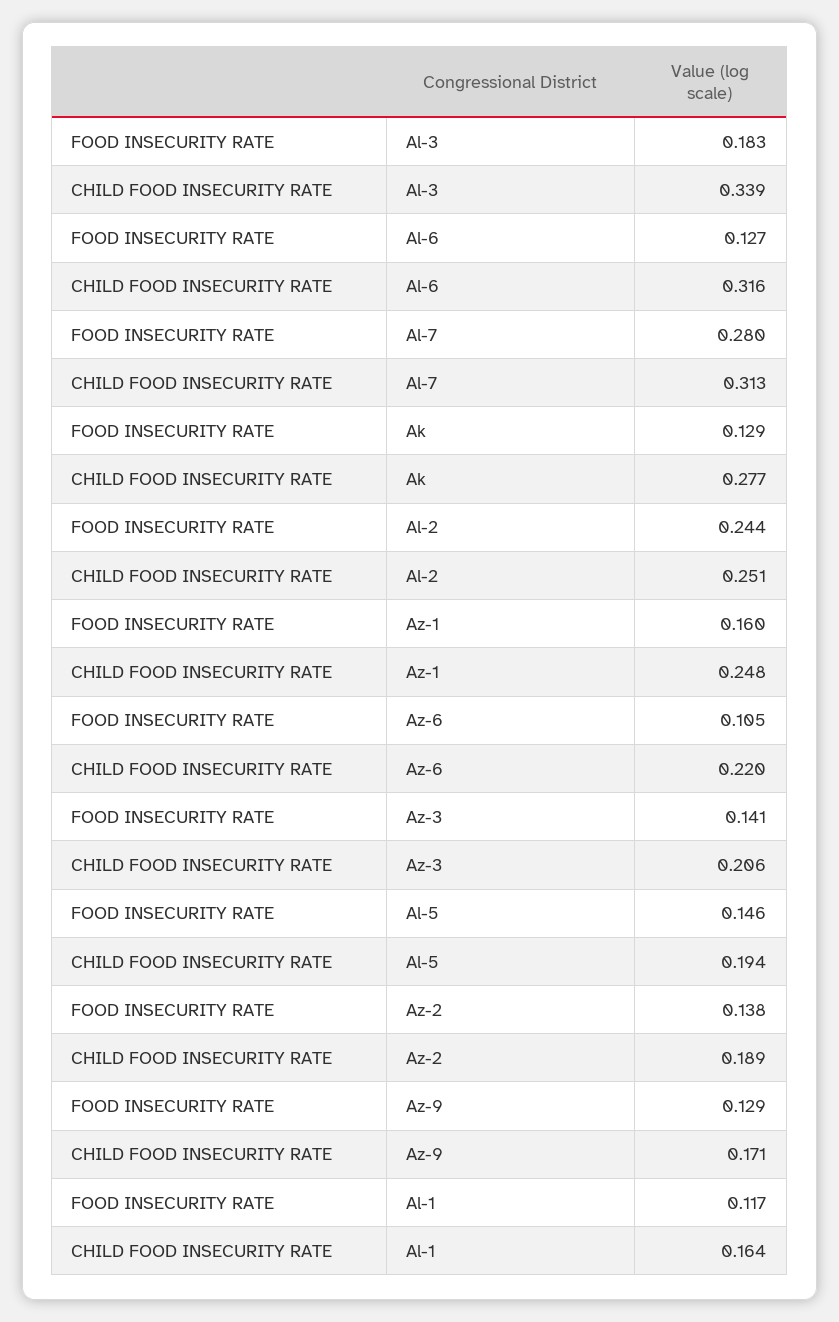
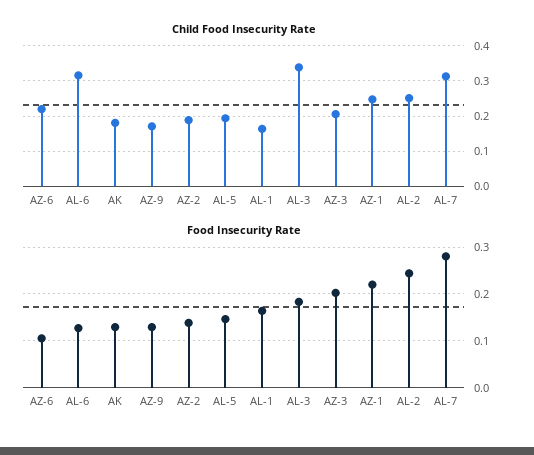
CHILD FOOD INSECURITY RATE, Ak: 0.277 -> 0.18
FOOD INSECURITY RATE, Az-1: 0.16 -> 0.22
FOOD INSECURITY RATE, Az-3: 0.141 -> 0.2
FOOD INSECURITY RATE, Al-1: 0.117 -> 0.16

